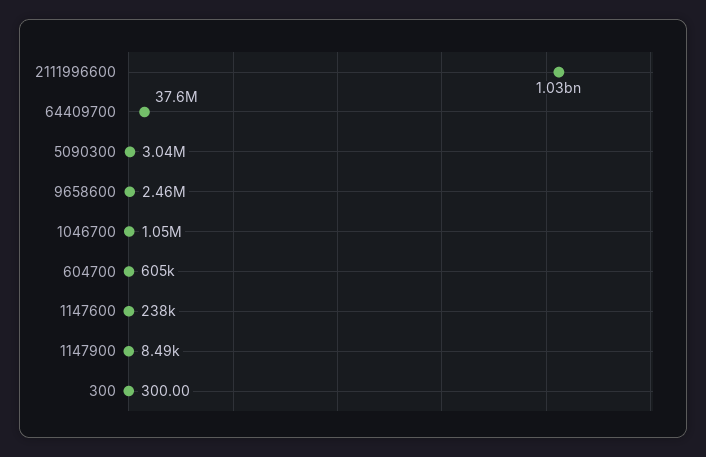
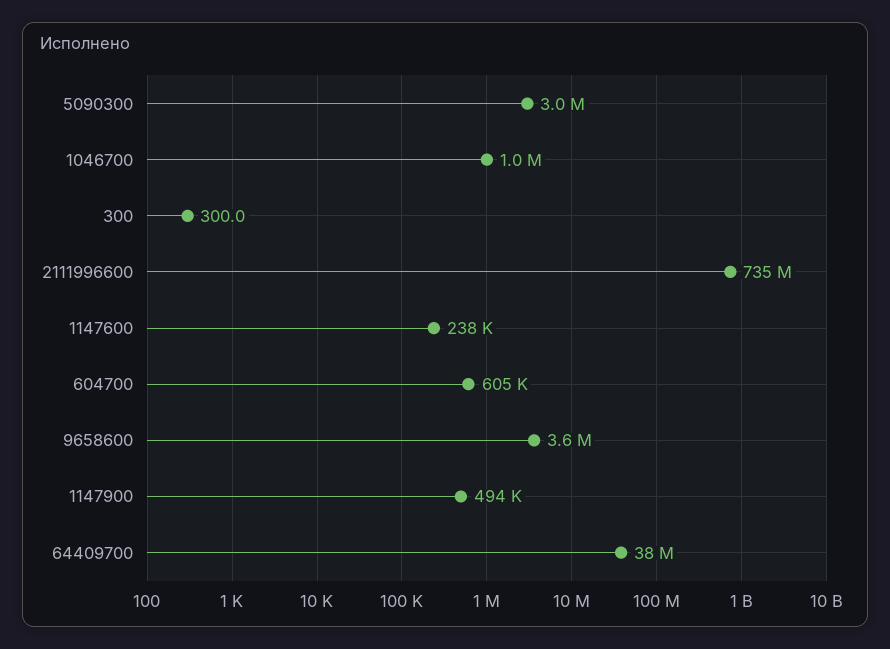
2111996600: 1030000000 -> 735000000
9658600: 2460000 -> 3600000
1147900: 8490 -> 494000

